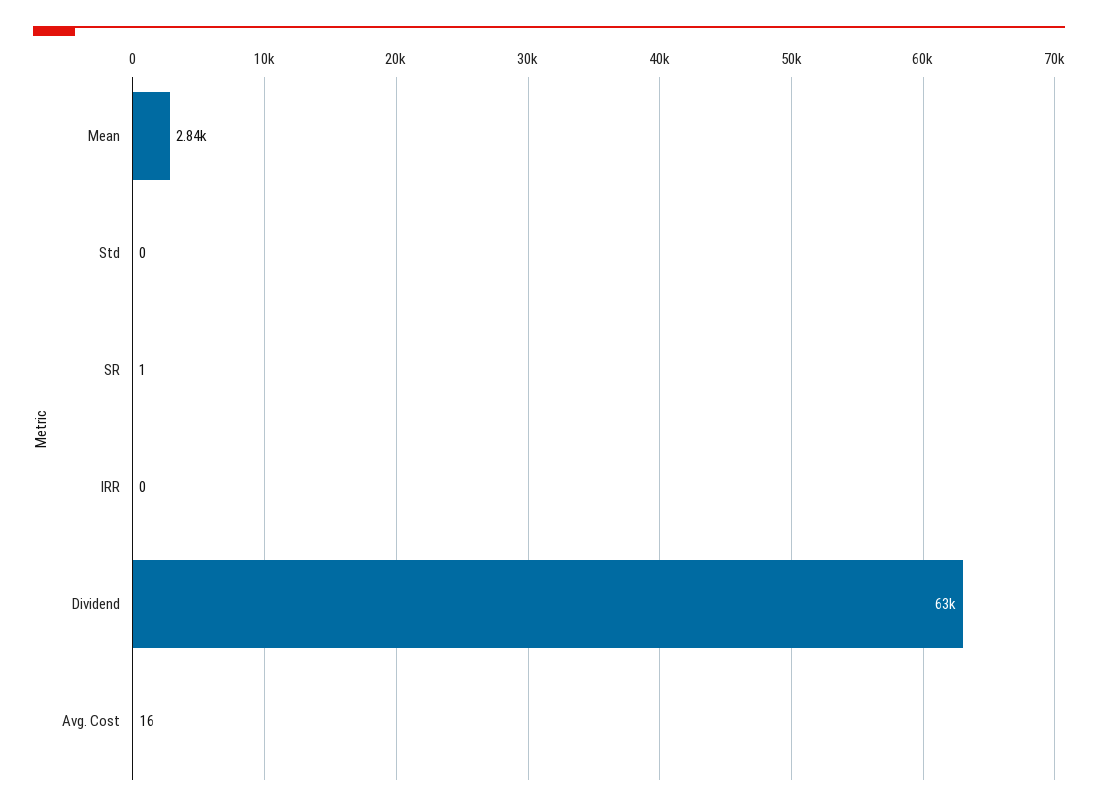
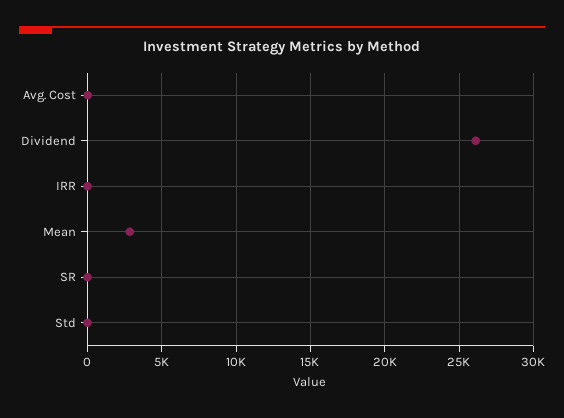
Dividend: 63000 -> 26000

